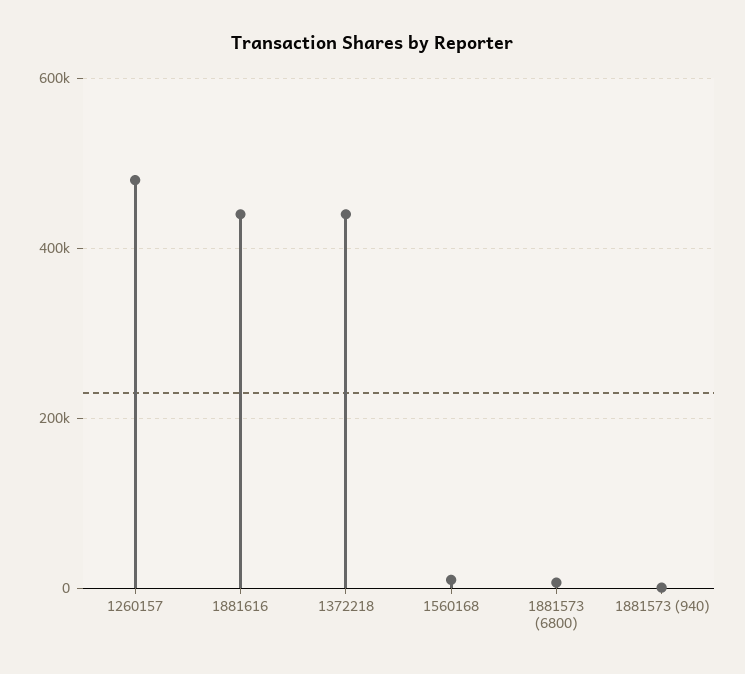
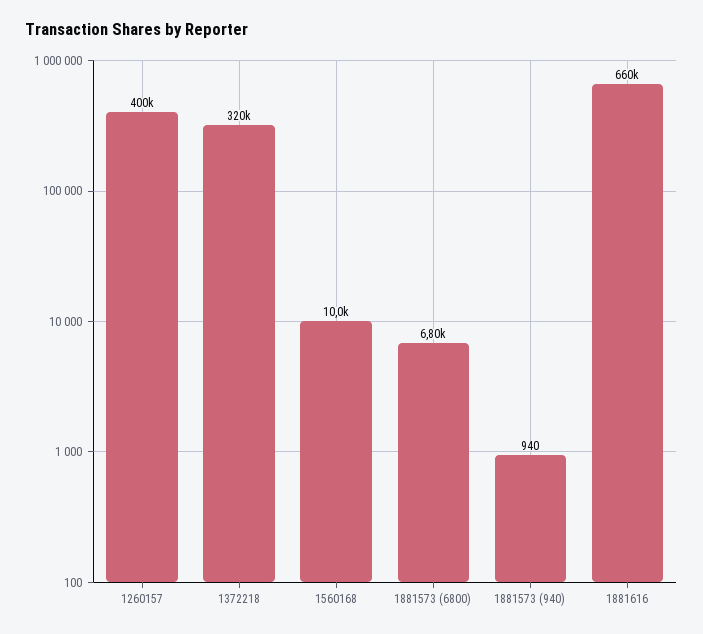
1260157: 480000 -> 400000
1881616: 440000 -> 660000
1372218: 440000 -> 320000

